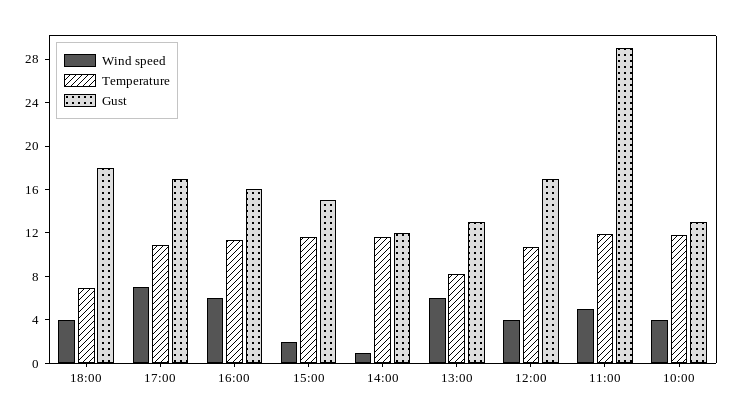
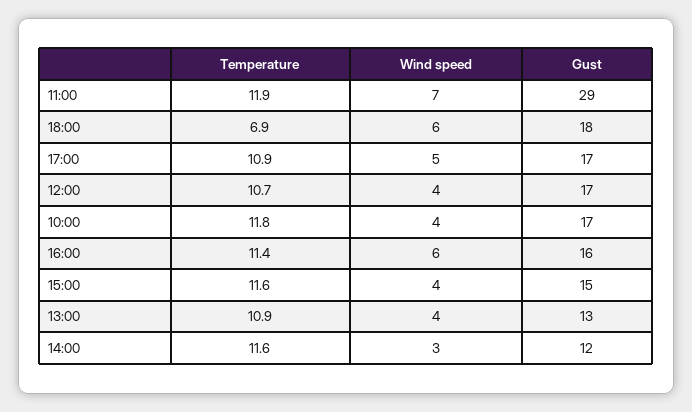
Wind speed, 18:00: 4 -> 6
Wind speed, 17:00: 7 -> 5
Wind speed, 15:00: 2 -> 4
Wind speed, 14:00: 1 -> 3
Wind speed, 13:00: 6 -> 4
Temperature, 13:00: 8 -> 10.9
Wind speed, 11:00: 5 -> 7
Gust, 10:00: 13 -> 17

